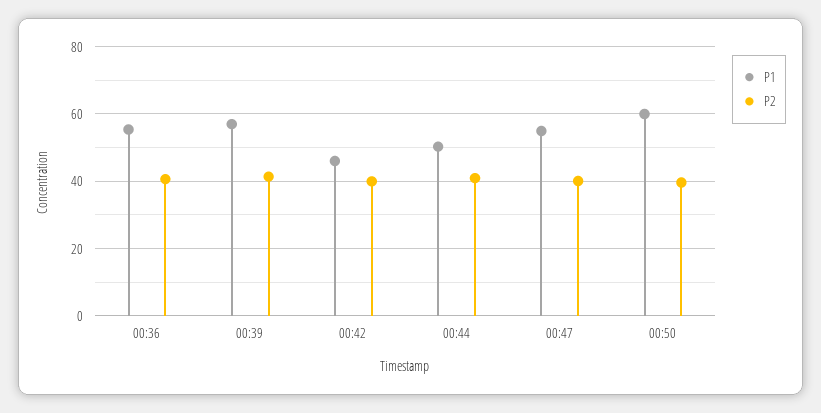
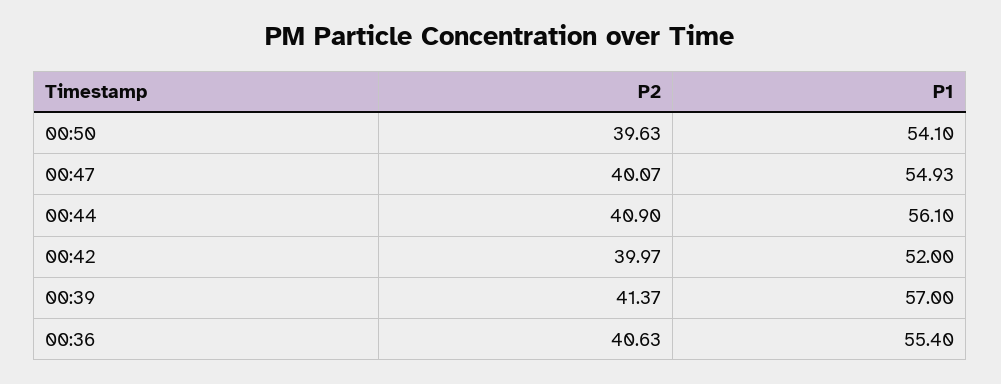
P1, 00:42: 46 -> 52
P1, 00:44: 50 -> 56.1
P1, 00:50: 60 -> 54.1

